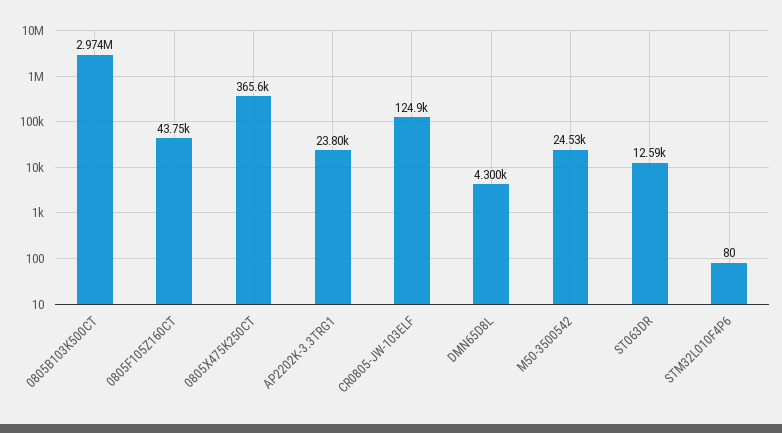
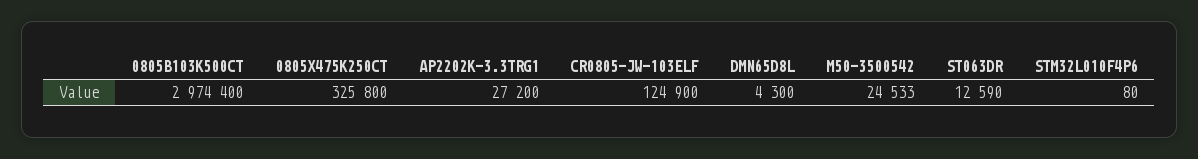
0805F105Z160CT: 43750 -> none
0805X475K250CT: 365600 -> 325800
AP2202K-3.3TRG1: 23800 -> 27200

